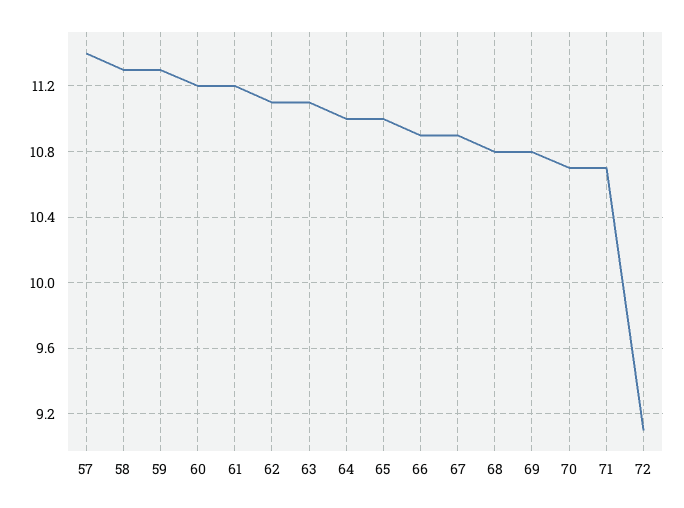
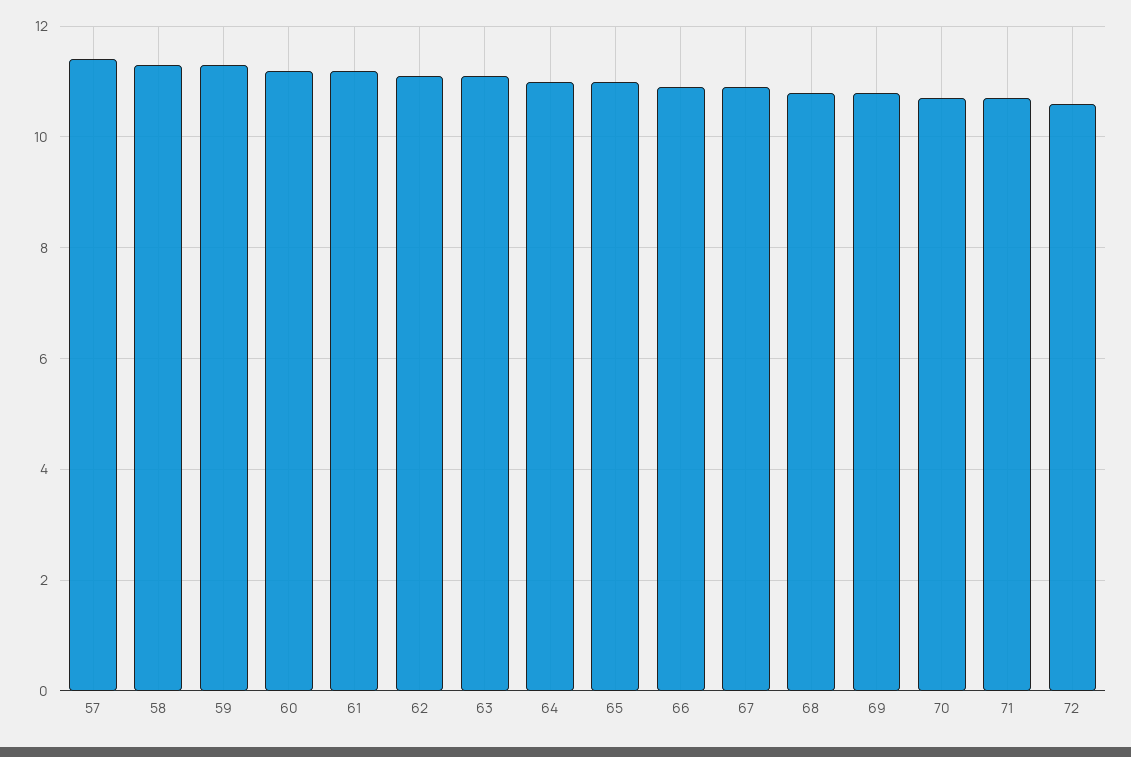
72: 9.1 -> 10.5

